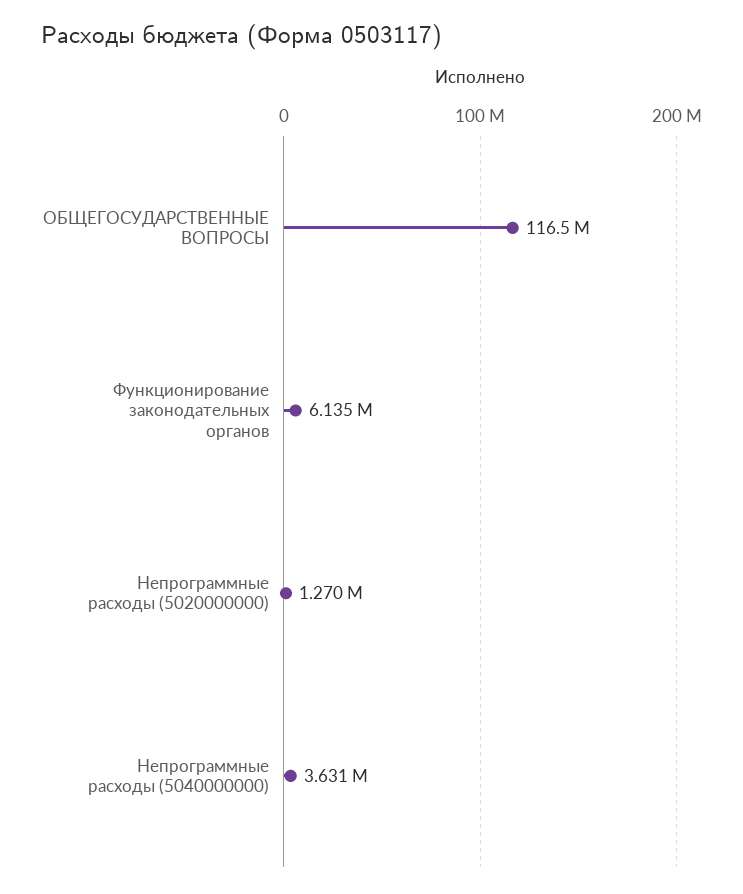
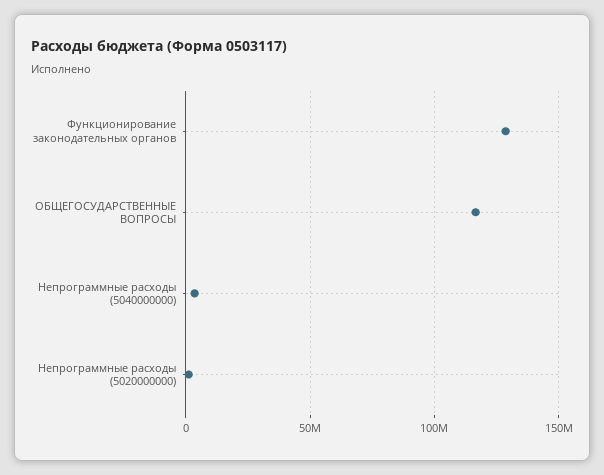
Функционирование законодательных органов: 6135000 -> 130000000

